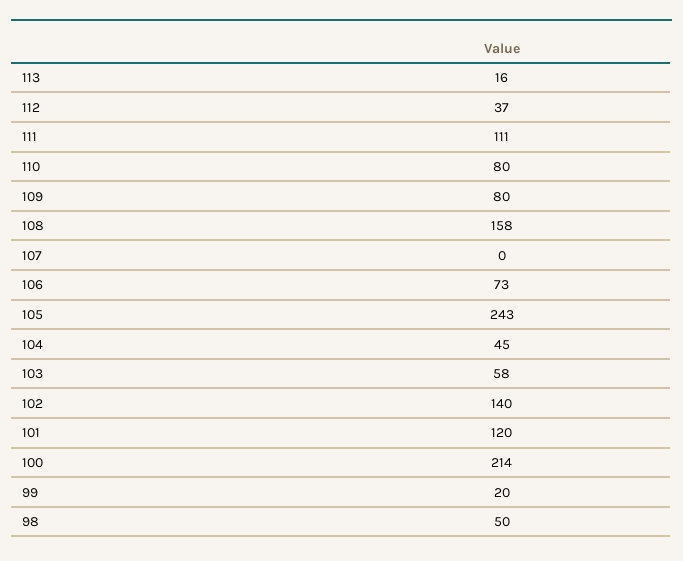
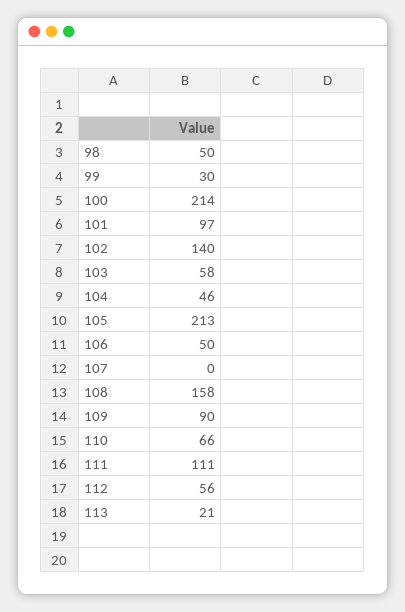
113: 16 -> 21
112: 37 -> 56
110: 80 -> 66
109: 80 -> 90
106: 73 -> 50
105: 243 -> 213
104: 45 -> 46
101: 120 -> 97
99: 20 -> 30

